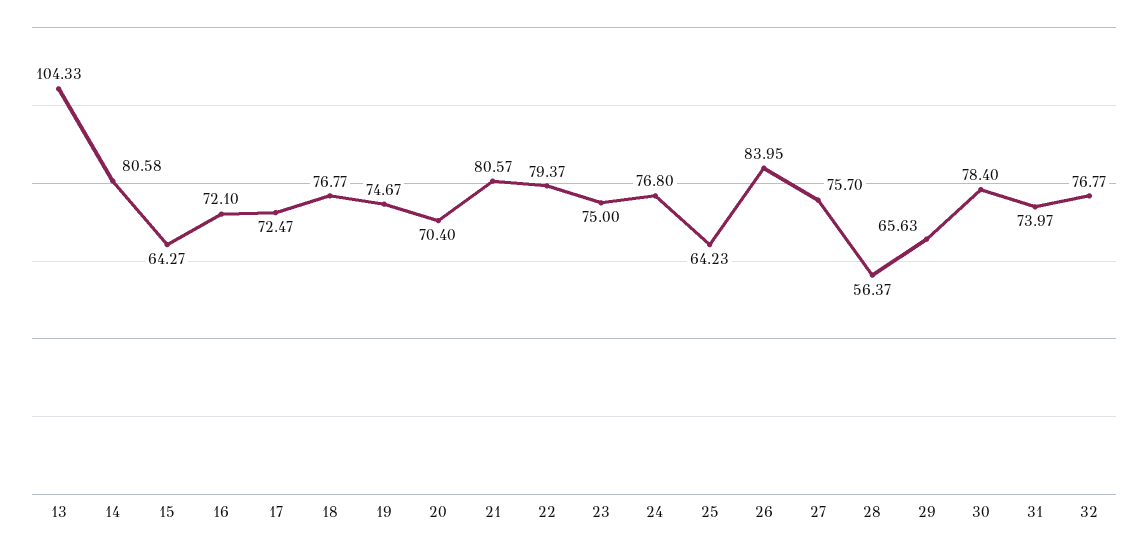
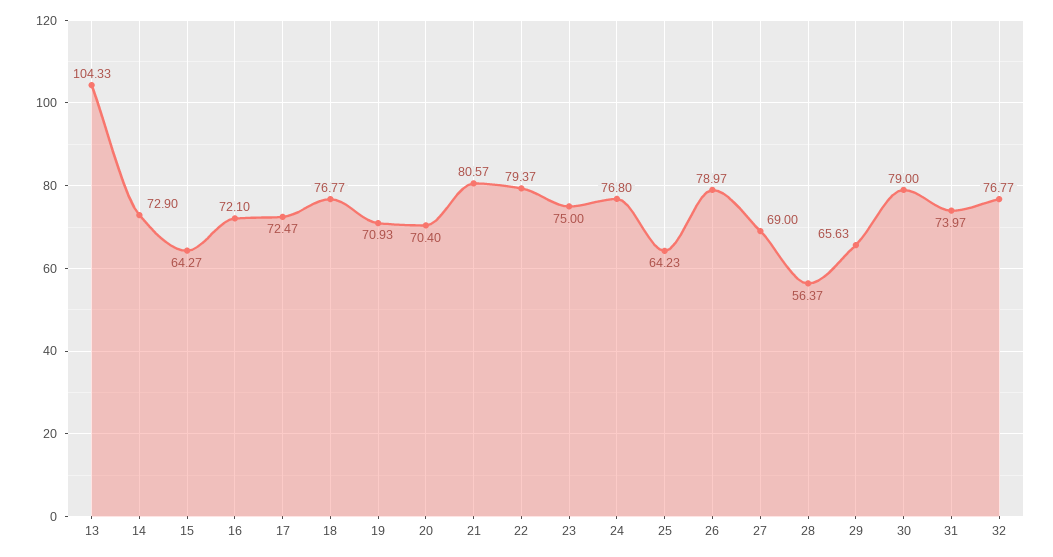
14: 80.58 -> 72.9
19: 74.67 -> 70.93
26: 83.95 -> 78.97
27: 75.7 -> 69
30: 78.4 -> 79

